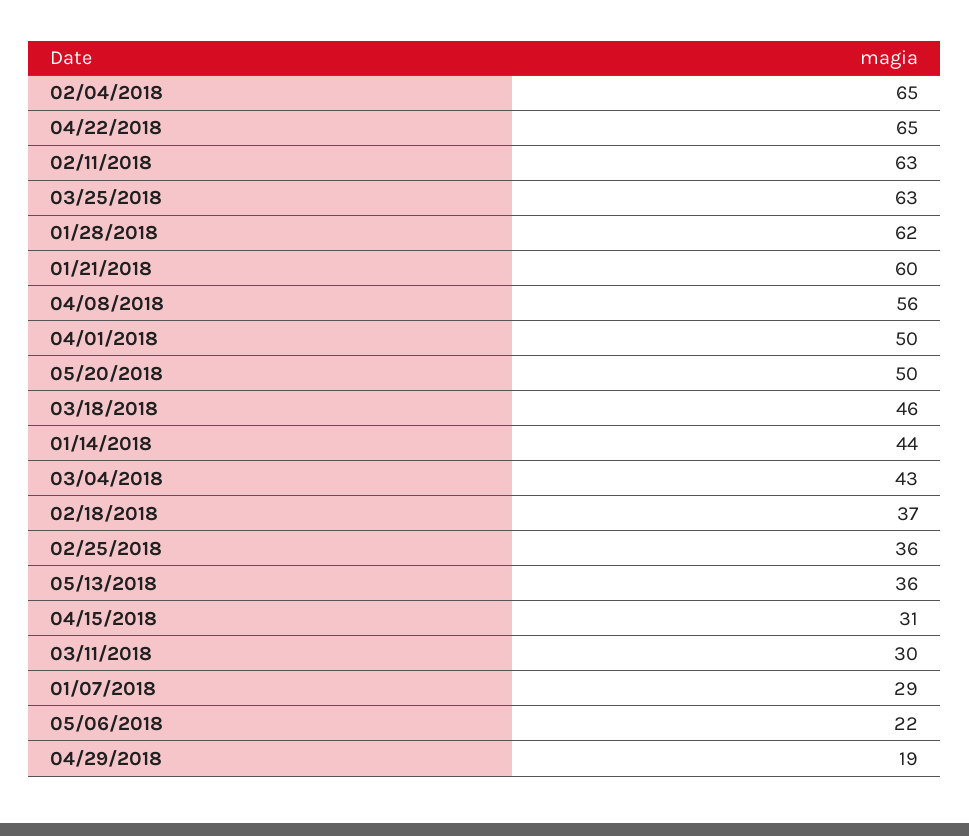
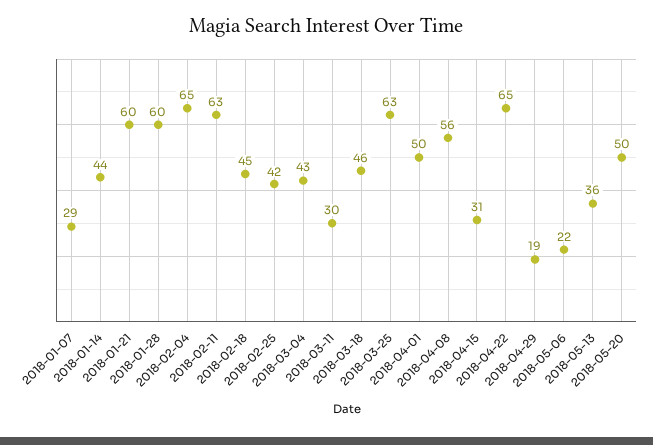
01/28/2018: 62 -> 60
02/18/2018: 37 -> 45
02/25/2018: 36 -> 42

